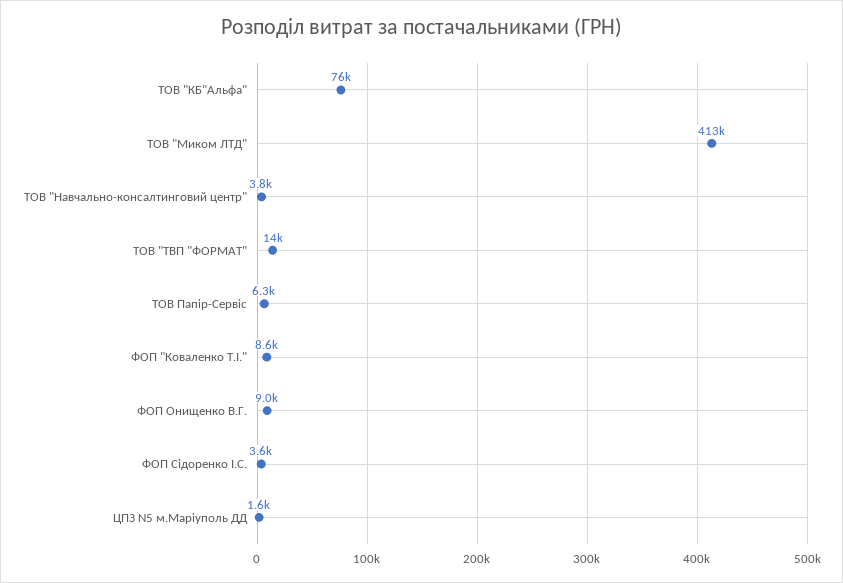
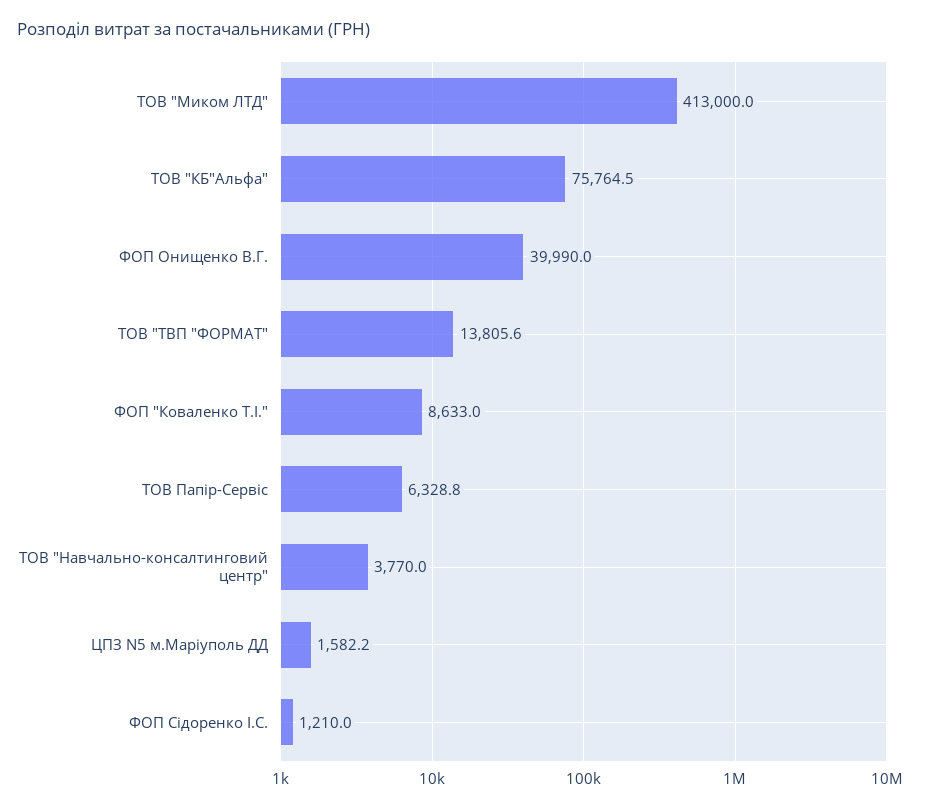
ФОП Онищенко В.Г.: 9000 -> 39990
ФОП Сідоренко І.С.: 3600 -> 1210

